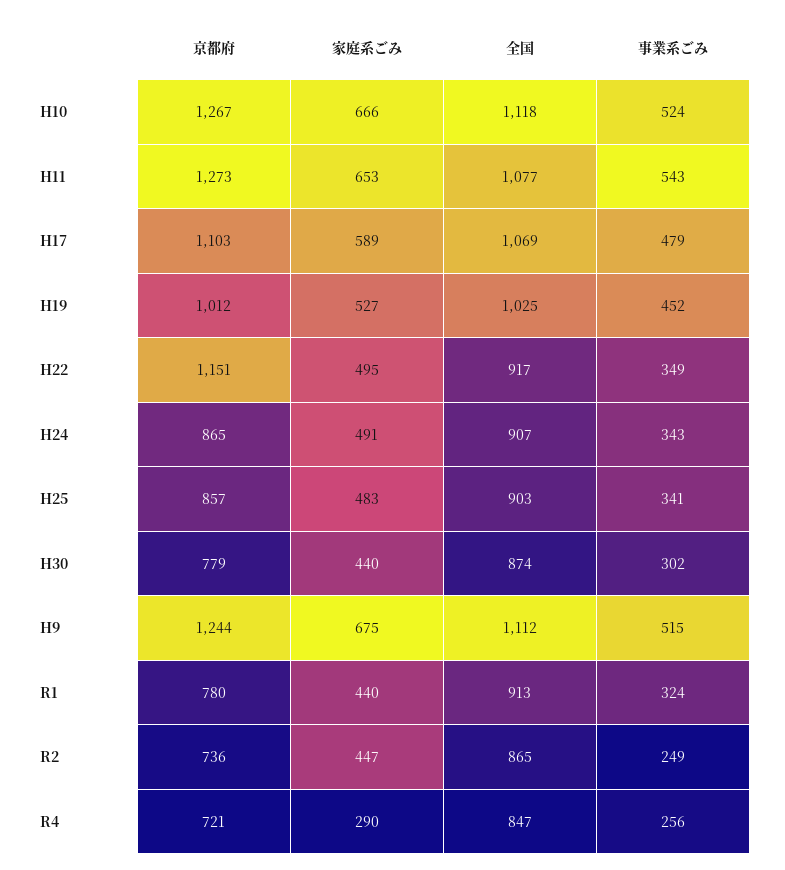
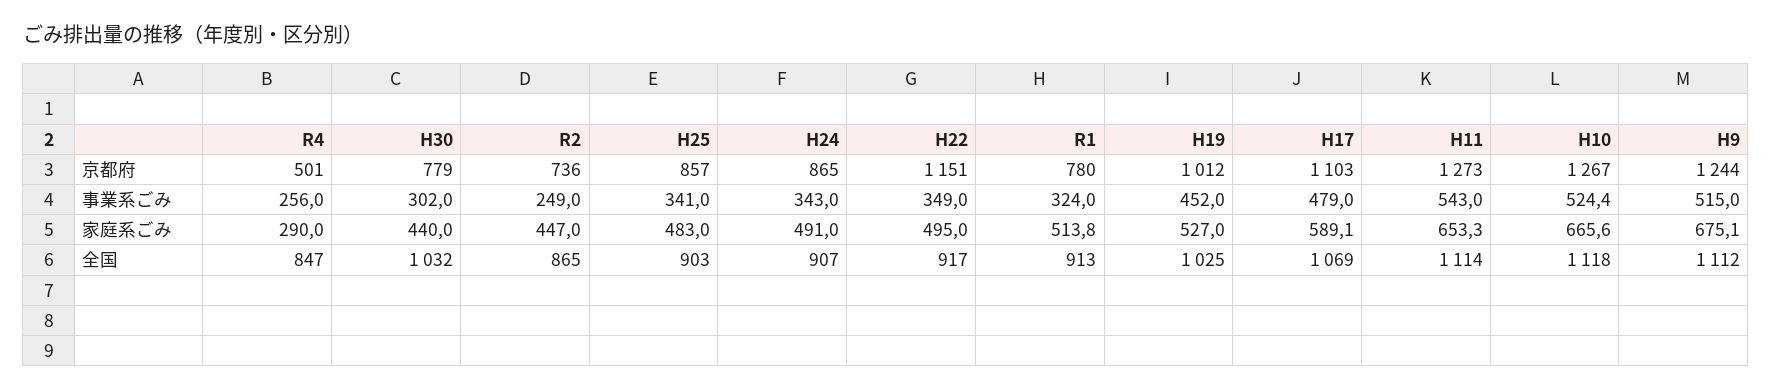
全国, H11: 1077 -> 1114
全国, H30: 874 -> 1032
家庭系ごみ, R1: 440 -> 513.8
京都府, R4: 721 -> 501

